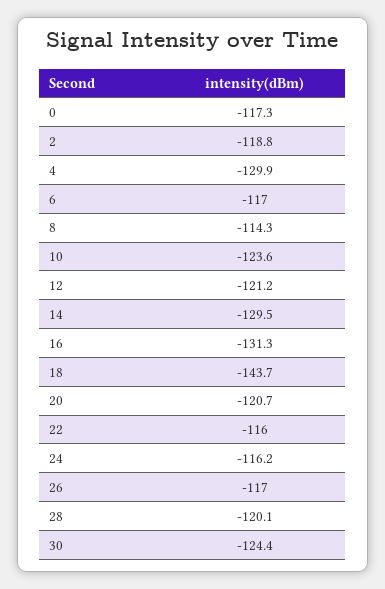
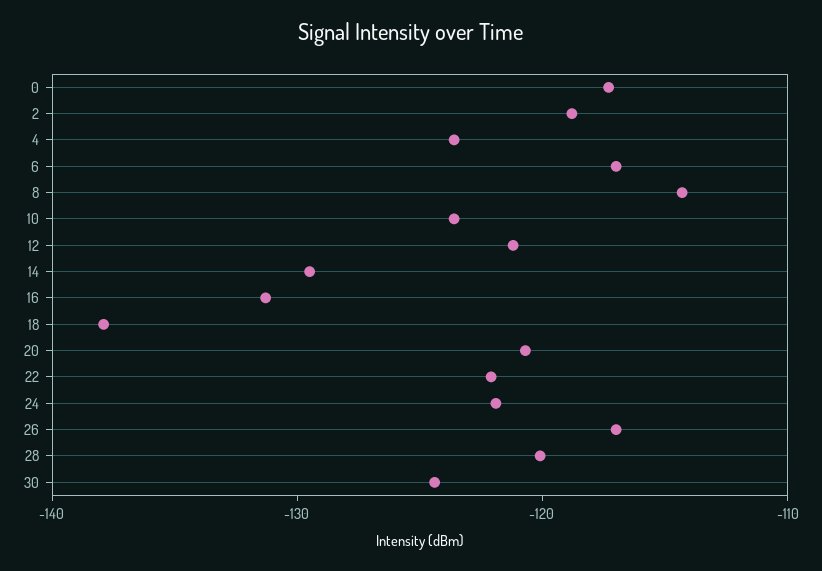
4: -129.9 -> -124
18: -143.7 -> -138
22: -116 -> -122
24: -116.2 -> -122

